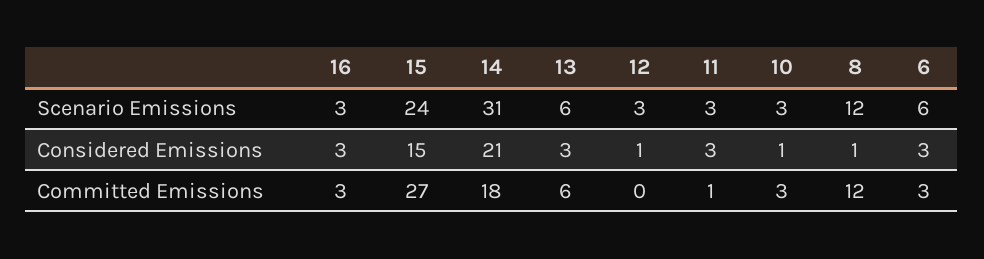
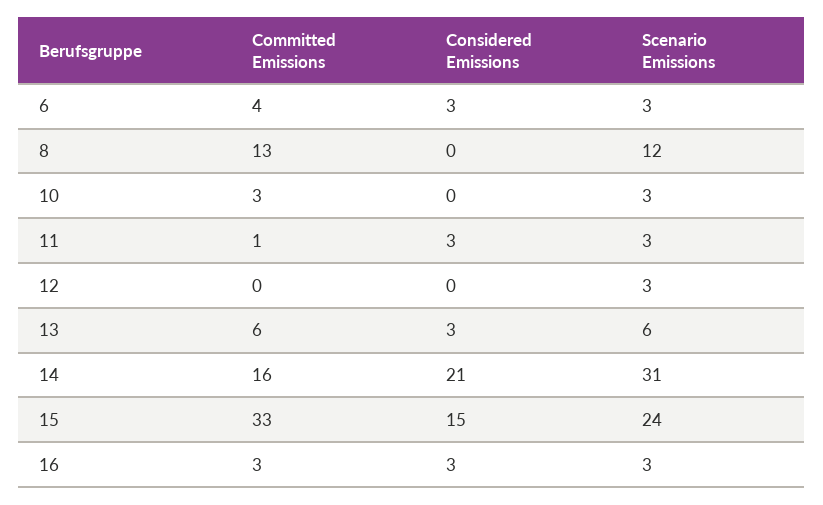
6, Scenario Emissions: 6 -> 3
12, Considered Emissions: 1 -> 0
10, Considered Emissions: 1 -> 0
8, Considered Emissions: 1 -> 0
15, Committed Emissions: 27 -> 33
14, Committed Emissions: 18 -> 16
8, Committed Emissions: 12 -> 13
6, Committed Emissions: 3 -> 4

